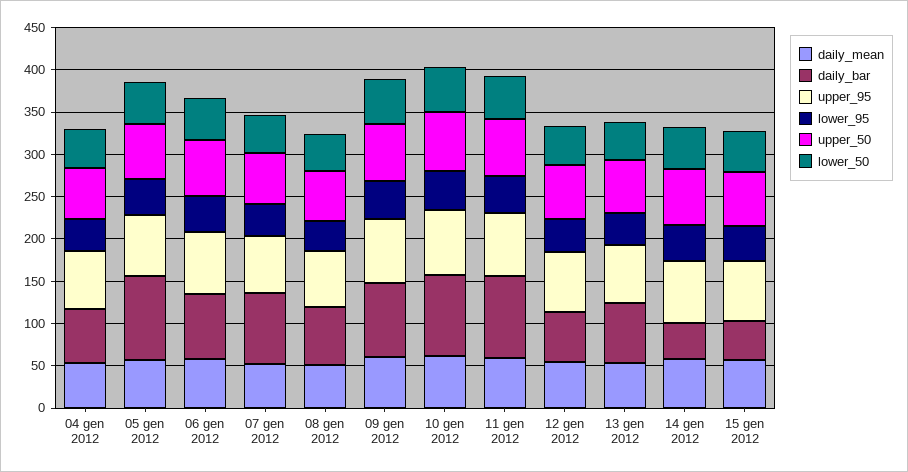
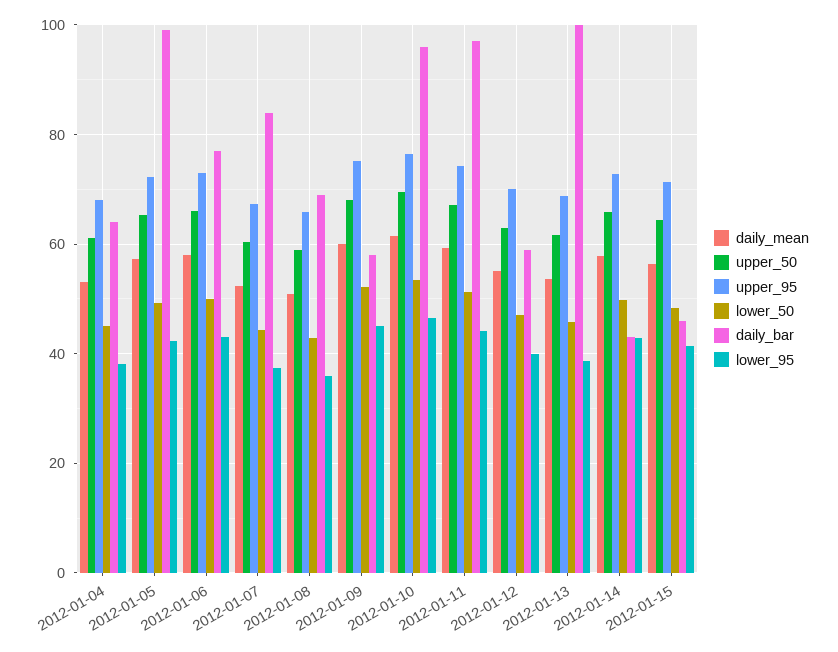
daily_bar, 09 gen 2012: 90 -> 58
daily_bar, 13 gen 2012: 70 -> 100

